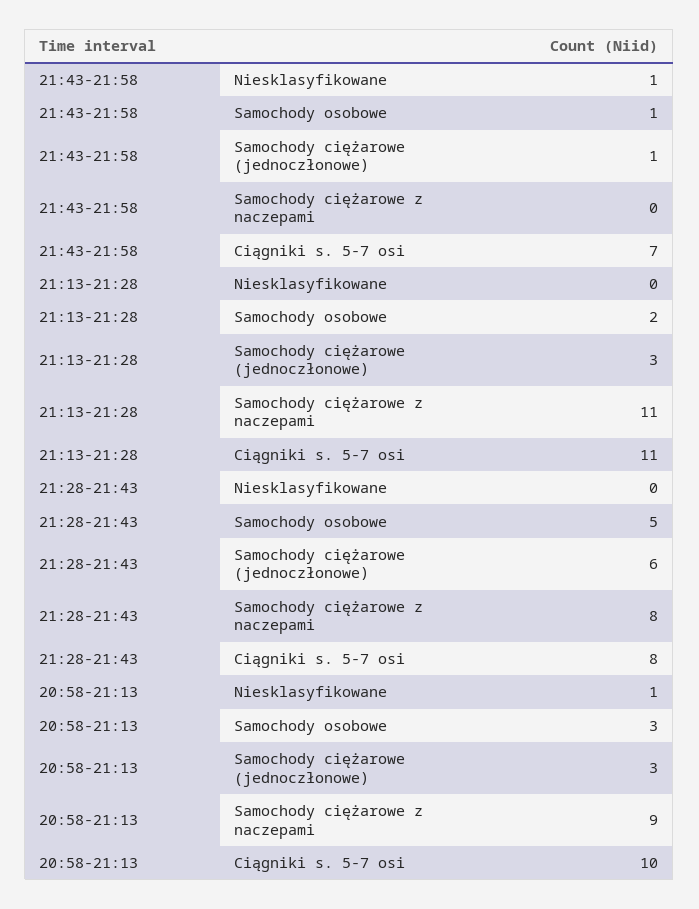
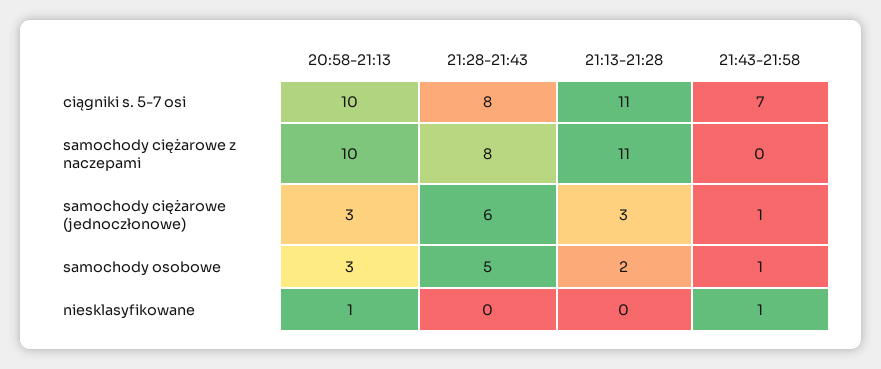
20:58-21:13, Samochody ciężarowe z naczepami: 9 -> 10

